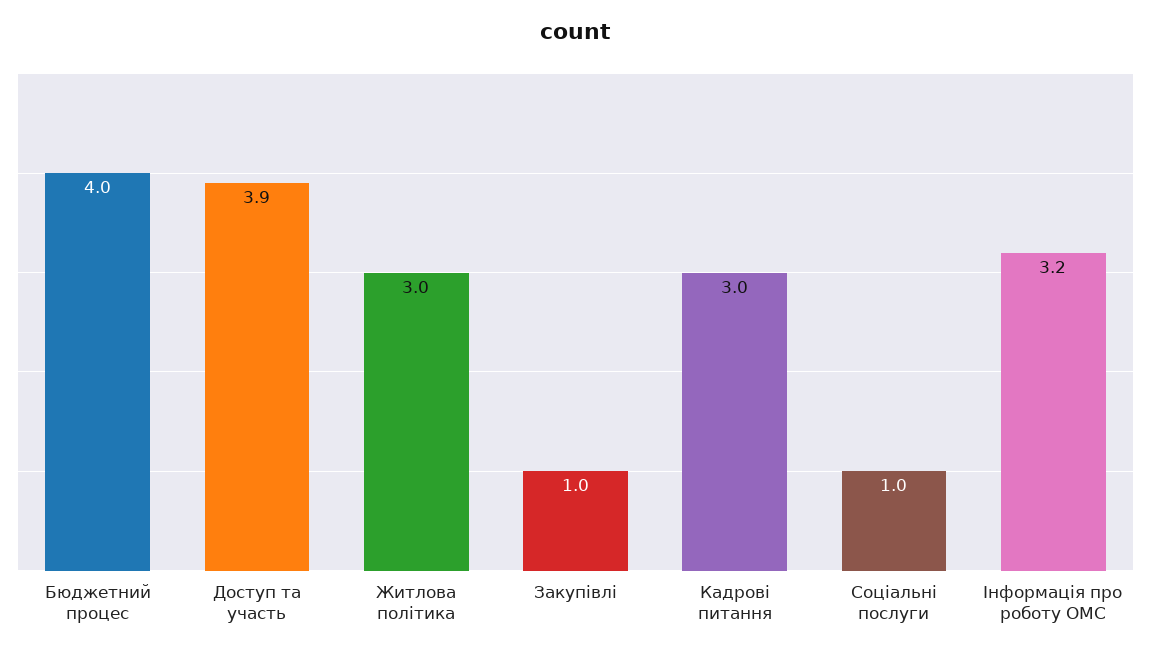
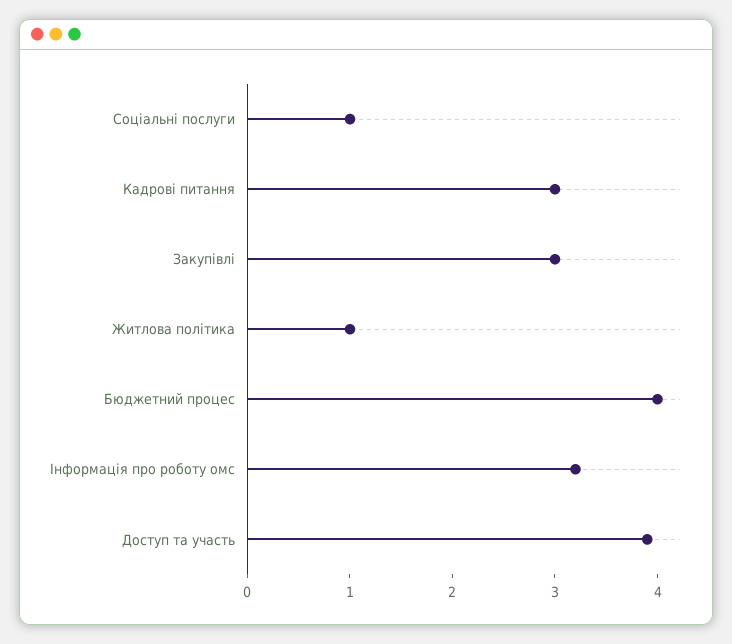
Житлова політика: 3 -> 1
Закупівлі: 1 -> 3

